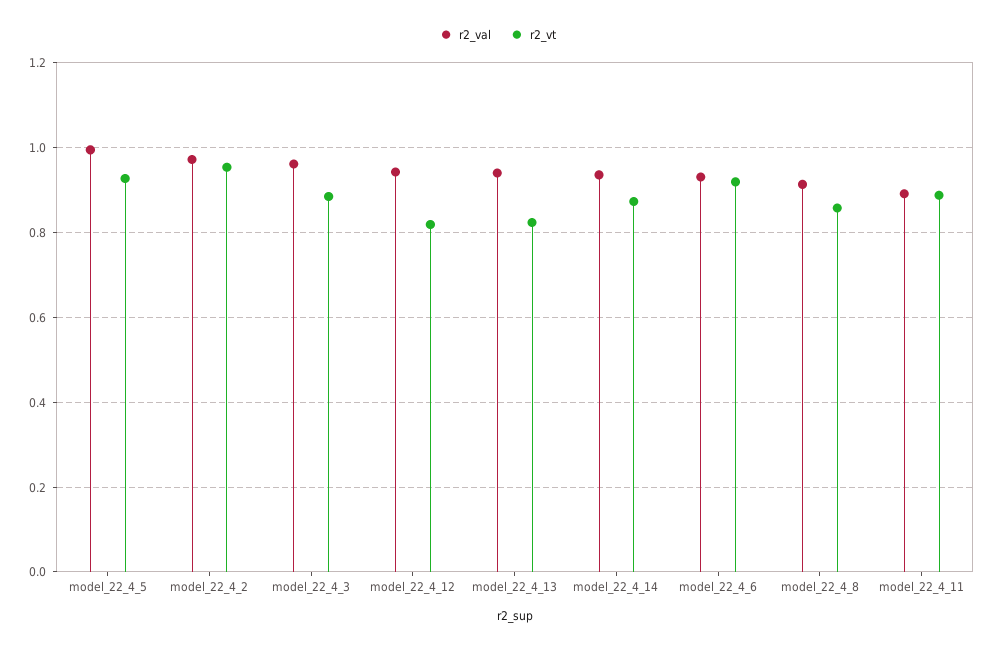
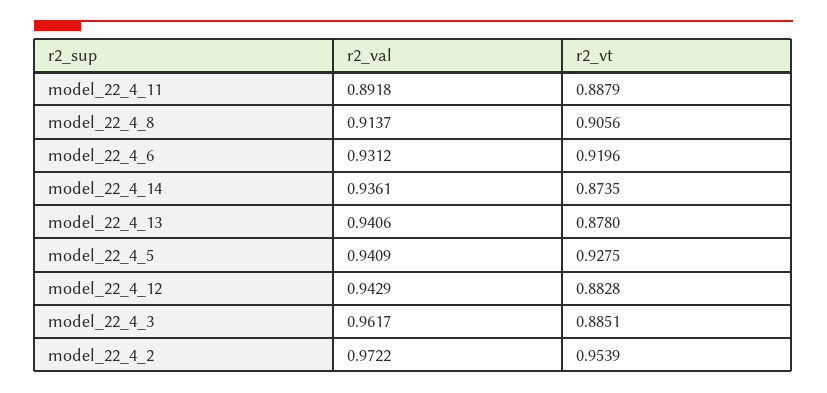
r2_val, model_22_4_5: 1 -> 0.9409
r2_vt, model_22_4_12: 0.82 -> 0.8828
r2_vt, model_22_4_13: 0.82 -> 0.878
r2_vt, model_22_4_8: 0.86 -> 0.9056

